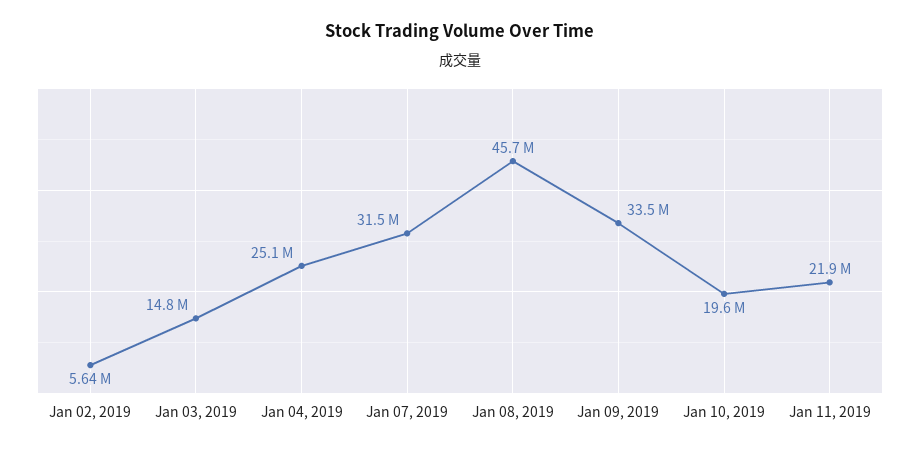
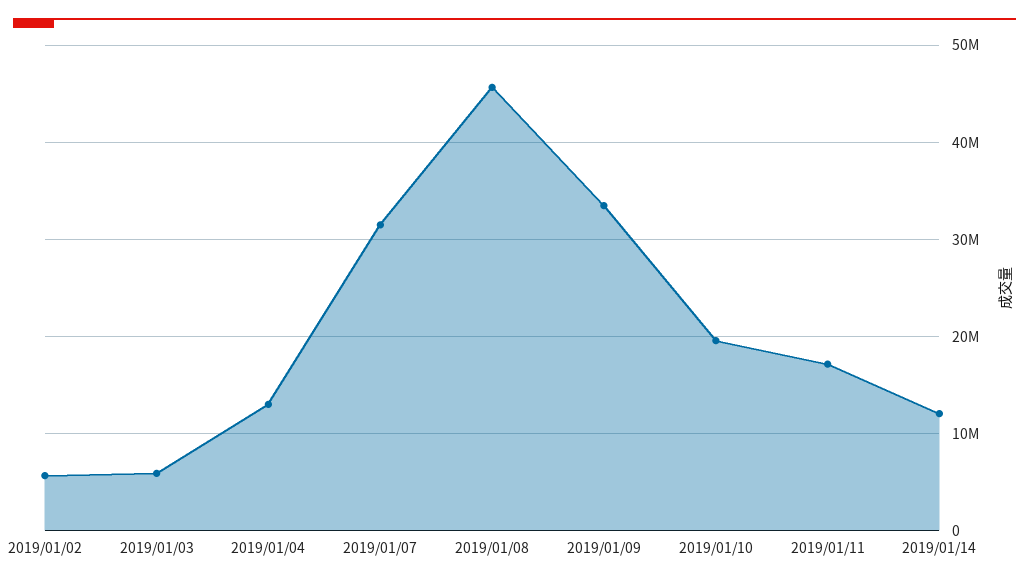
Jan 03, 2019: 14800000 -> 6000000
Jan 04, 2019: 25100000 -> 13000000
Jan 11, 2019: 21900000 -> 17000000
2019/01/14: none -> 12000000

